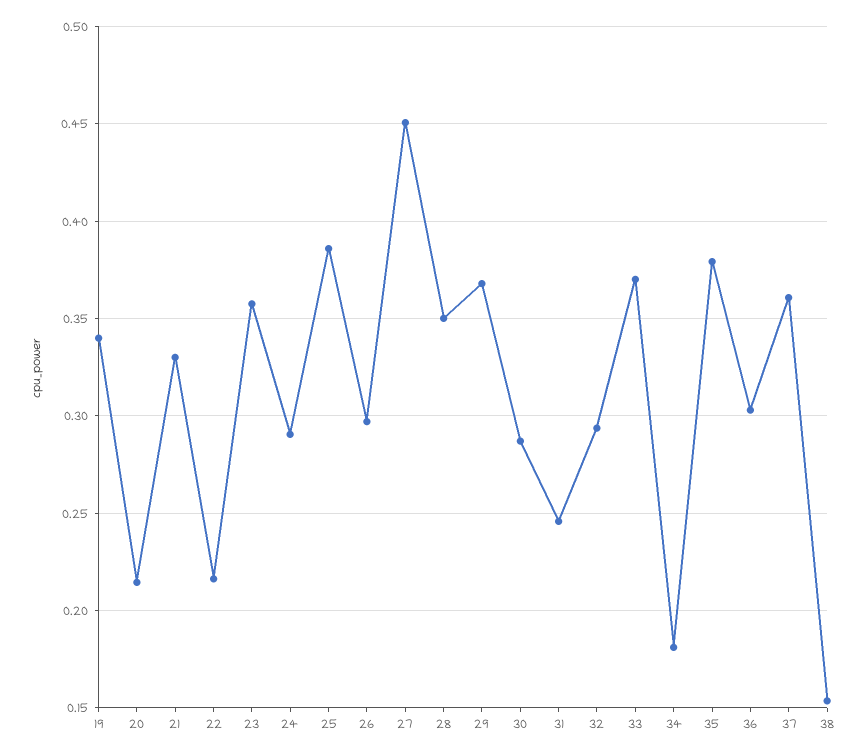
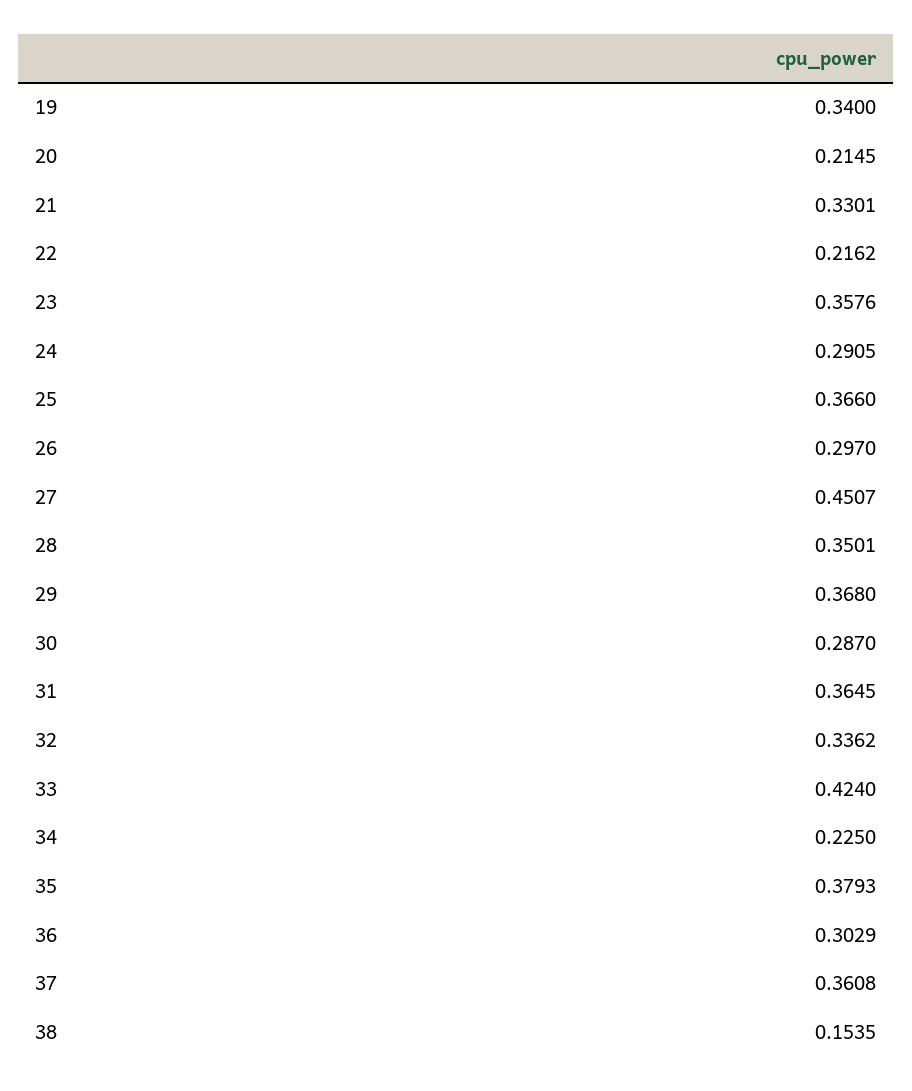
25: 0.385 -> 0.366
31: 0.245 -> 0.3645
32: 0.295 -> 0.3362
33: 0.37 -> 0.424
34: 0.18 -> 0.225

